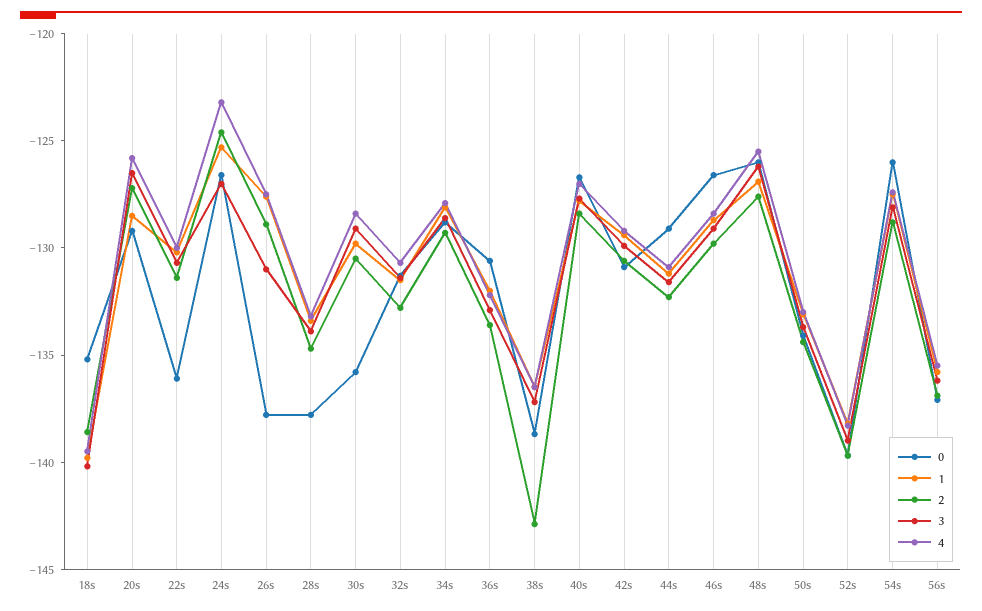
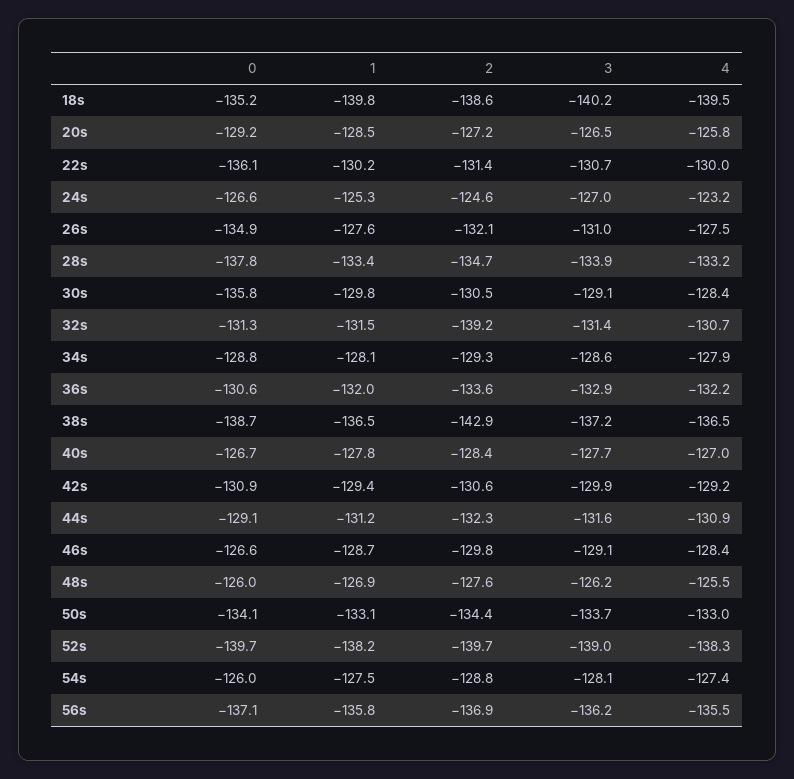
0, 26s: -138 -> -134.9
2, 26s: -129 -> -132.1
2, 32s: -133 -> -139.2

